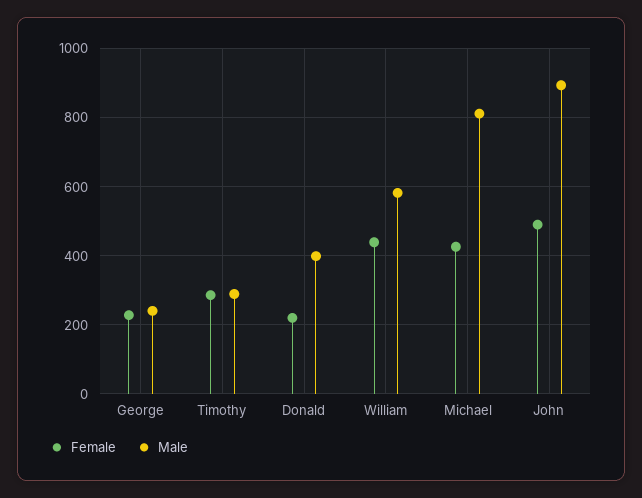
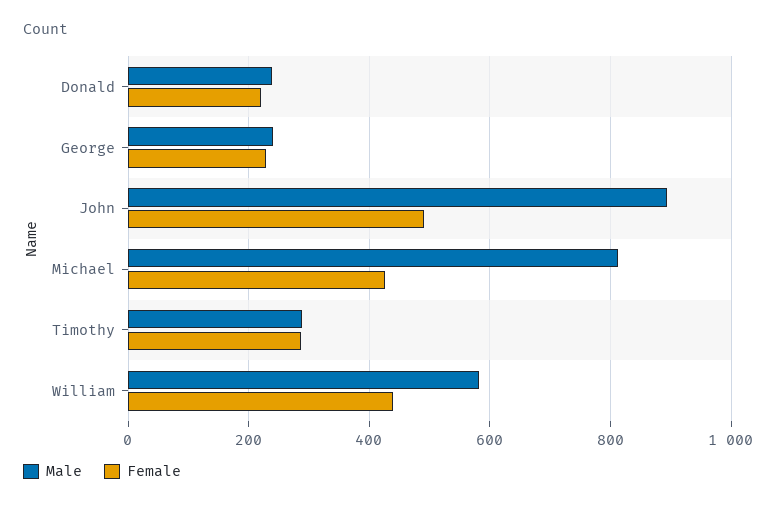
Male, Donald: 400 -> 240

